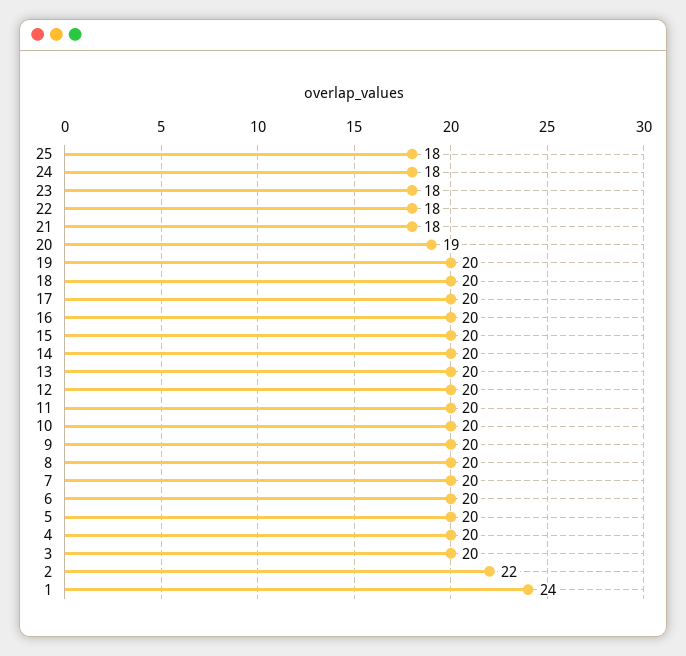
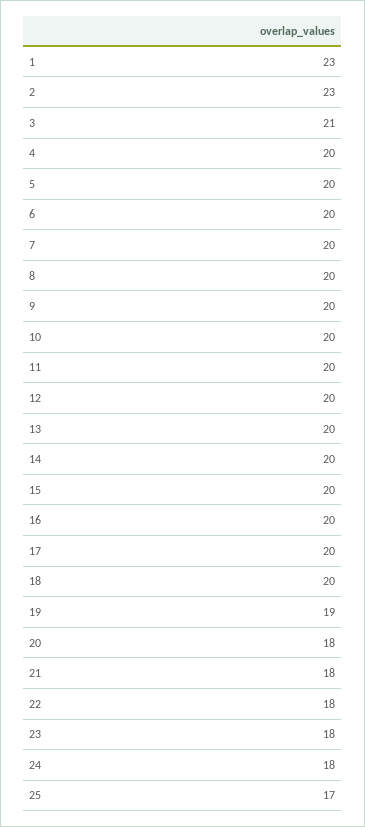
25: 18 -> 17
20: 19 -> 18
19: 20 -> 19
3: 20 -> 21
2: 22 -> 23
1: 24 -> 23

